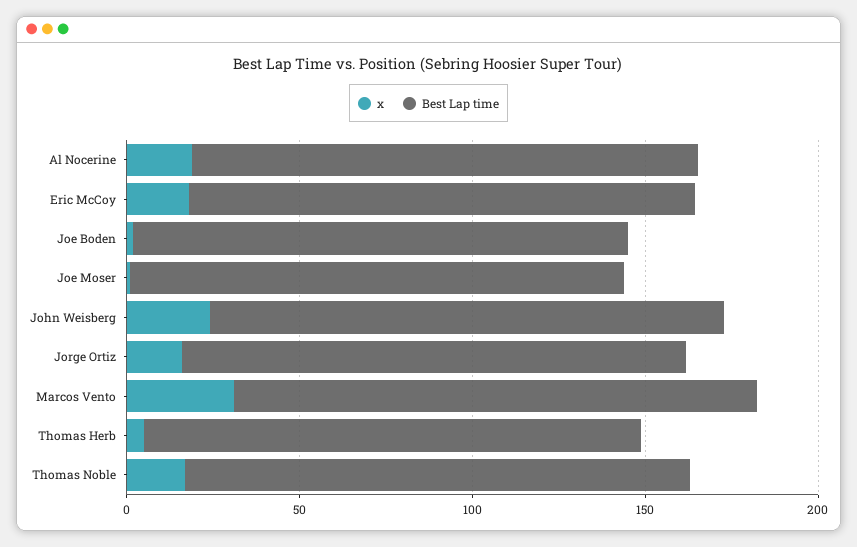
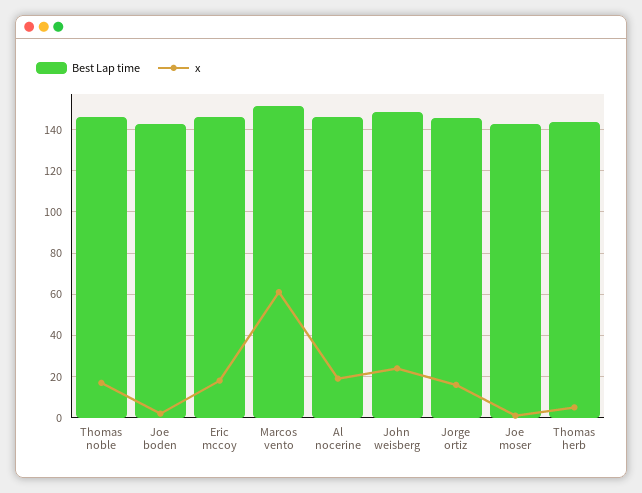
x, Marcos Vento: 30 -> 60

